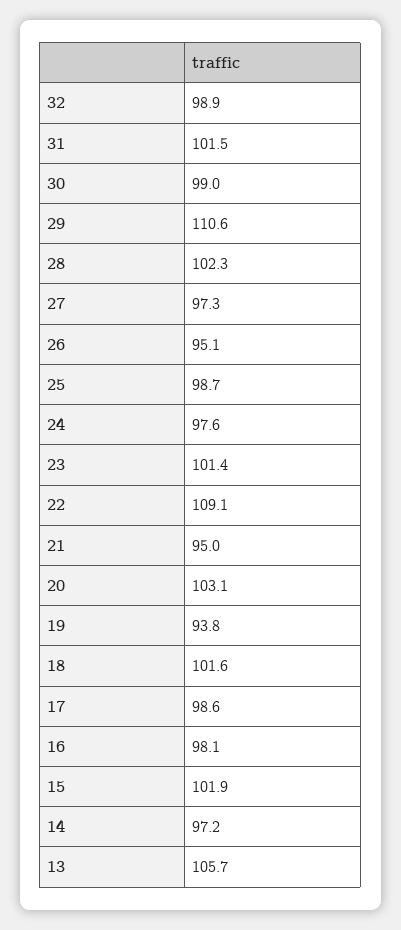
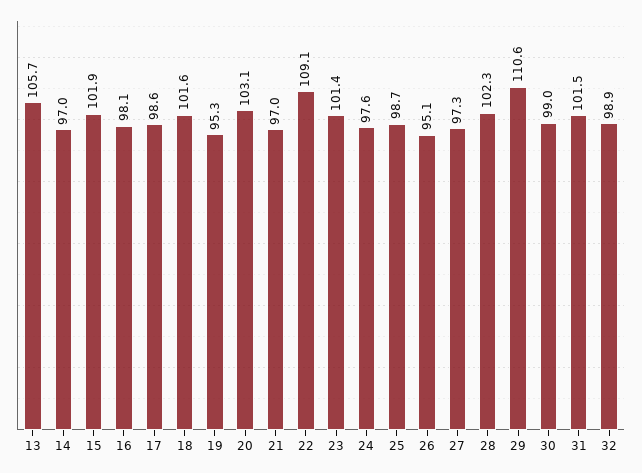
21: 95 -> 97
19: 93.8 -> 95.3
14: 97.2 -> 97

